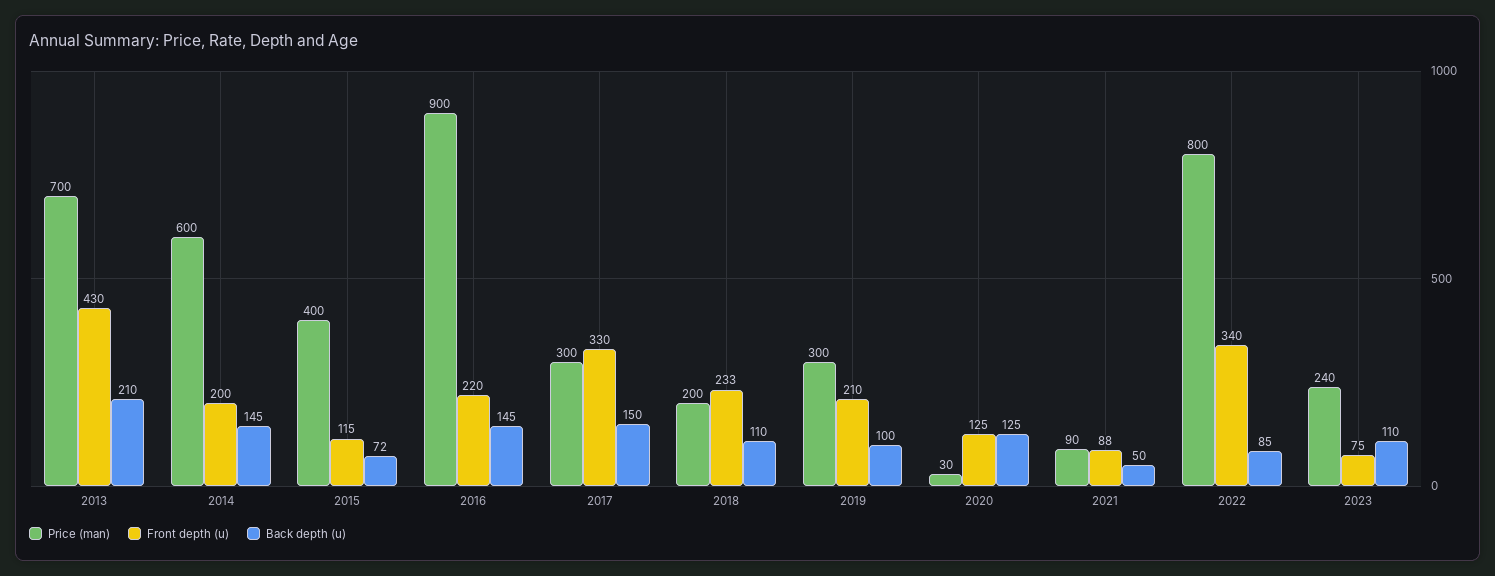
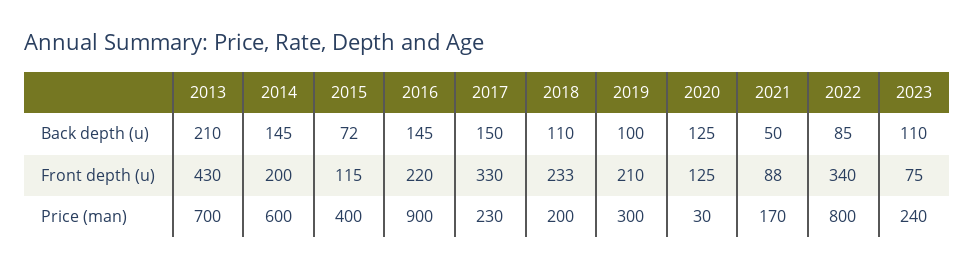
Price (man), 2017: 300 -> 230
Price (man), 2021: 90 -> 170

